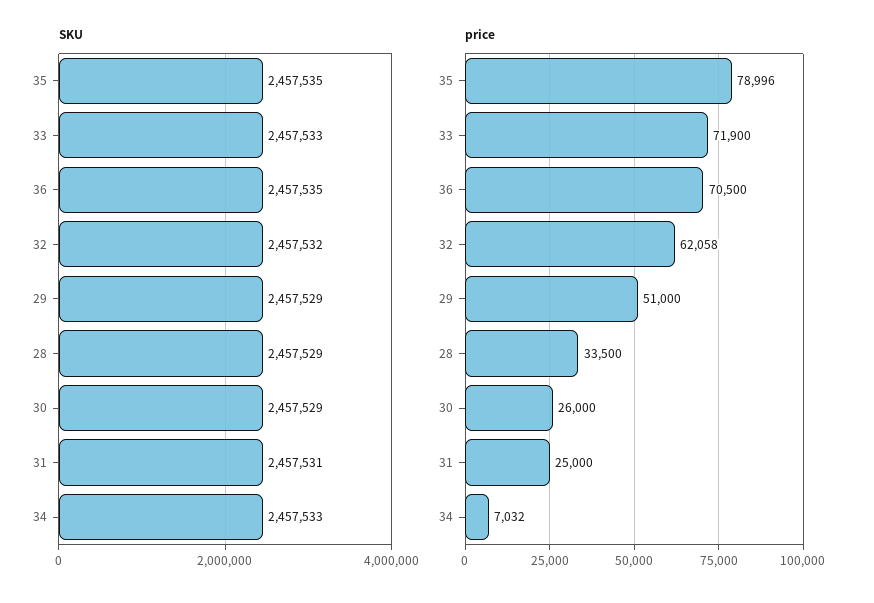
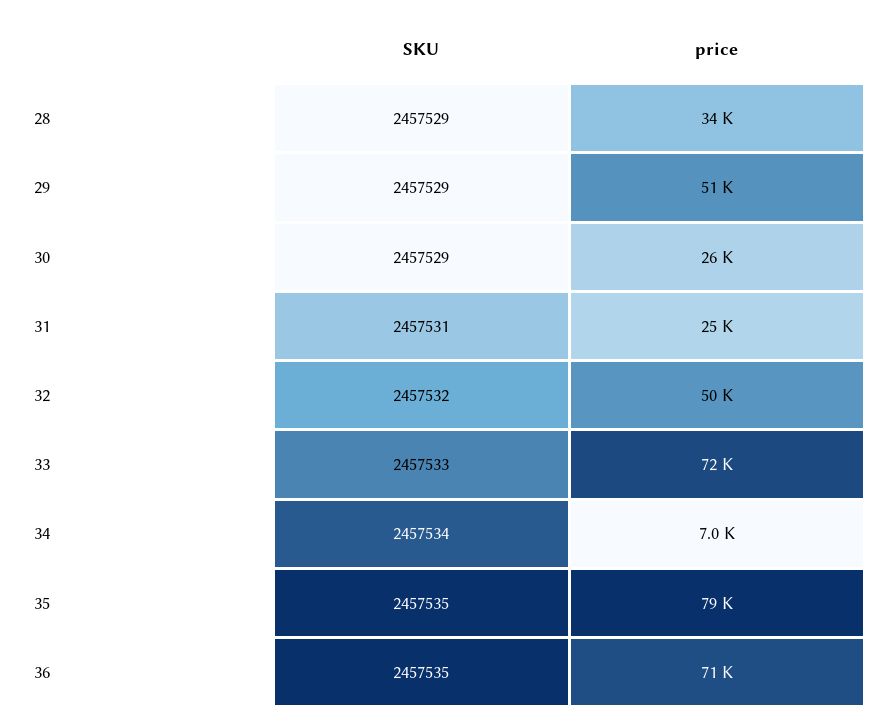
SKU, 34: 2457533 -> 2457534
price, 32: 62058 -> 50000

